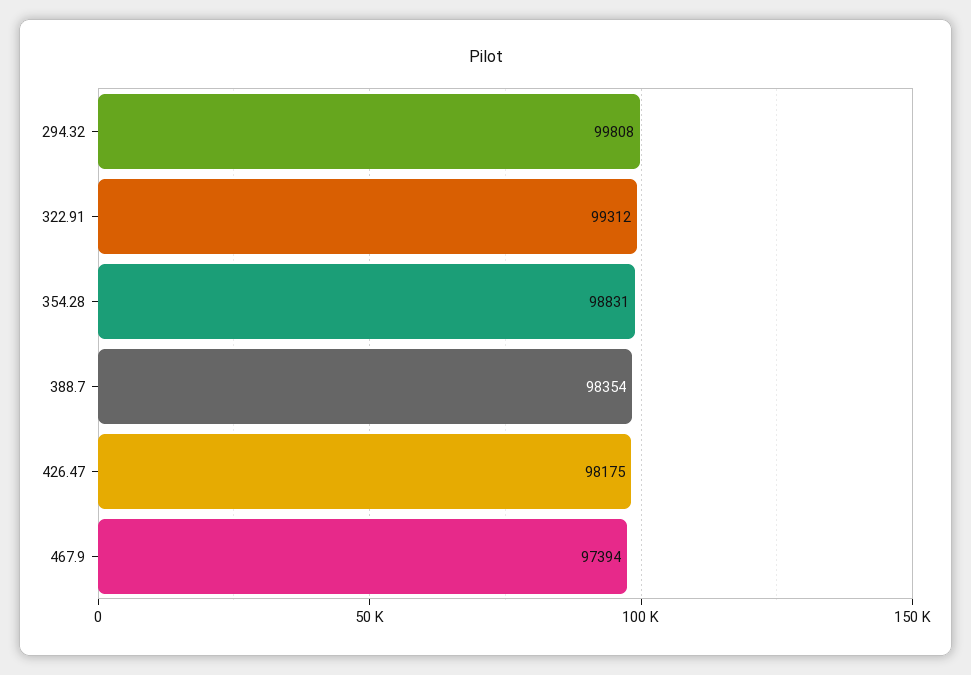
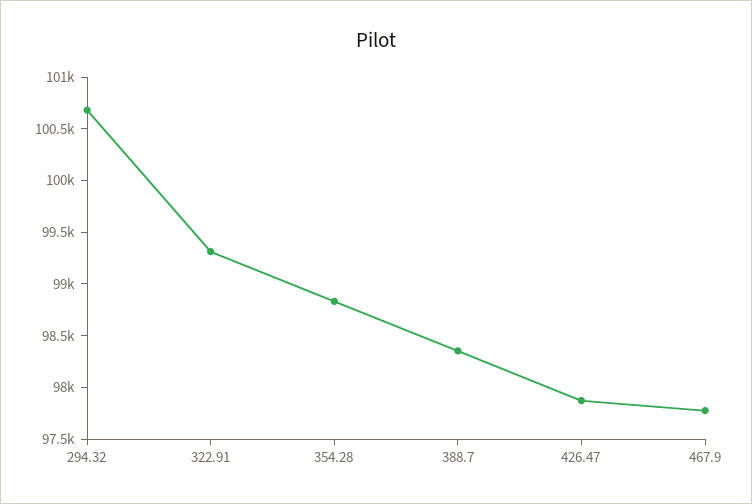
294.32: 99808 -> 100700
426.47: 98175 -> 97900
467.9: 97394 -> 97800

